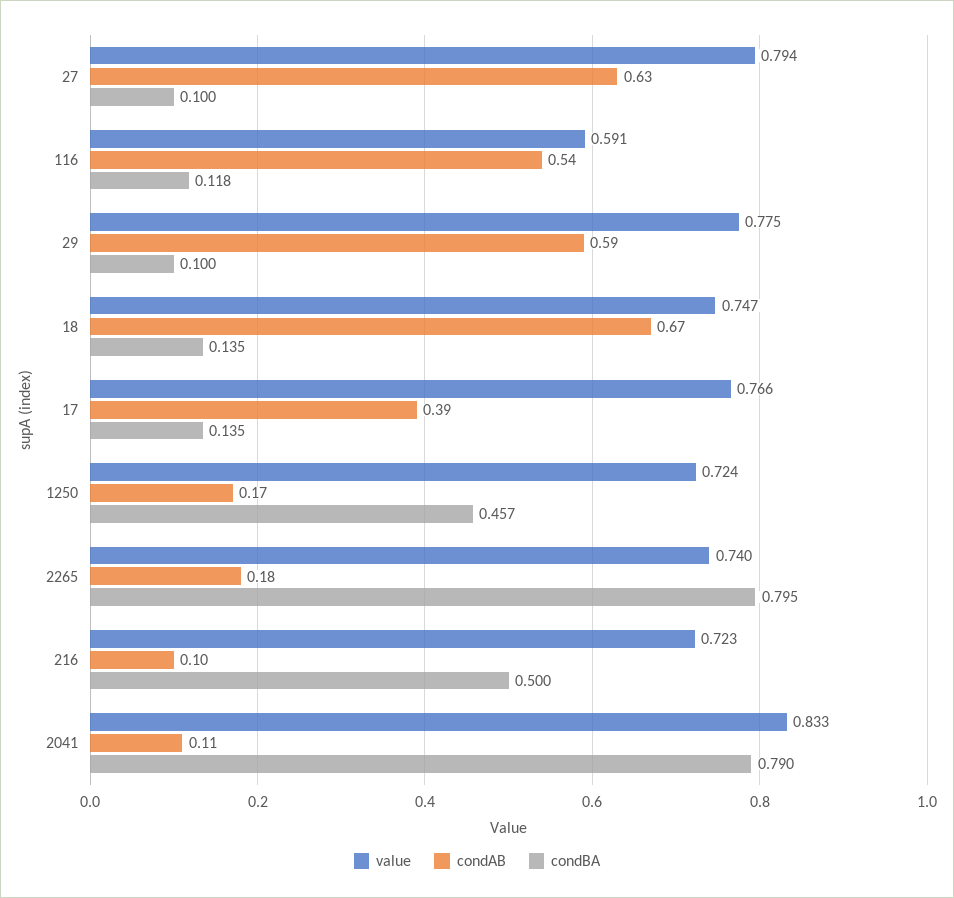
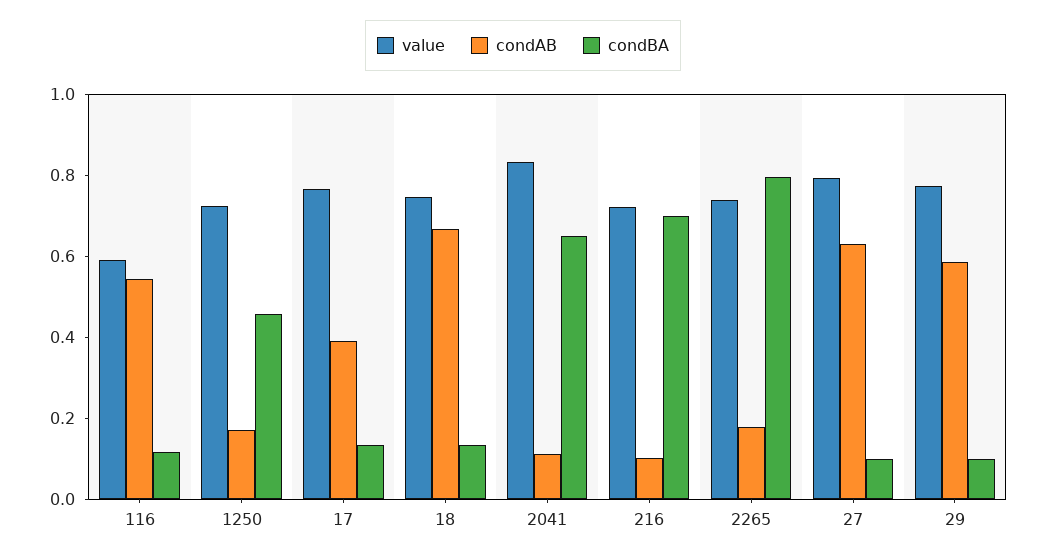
condBA, 216: 0.5 -> 0.7
condBA, 2041: 0.79 -> 0.65

